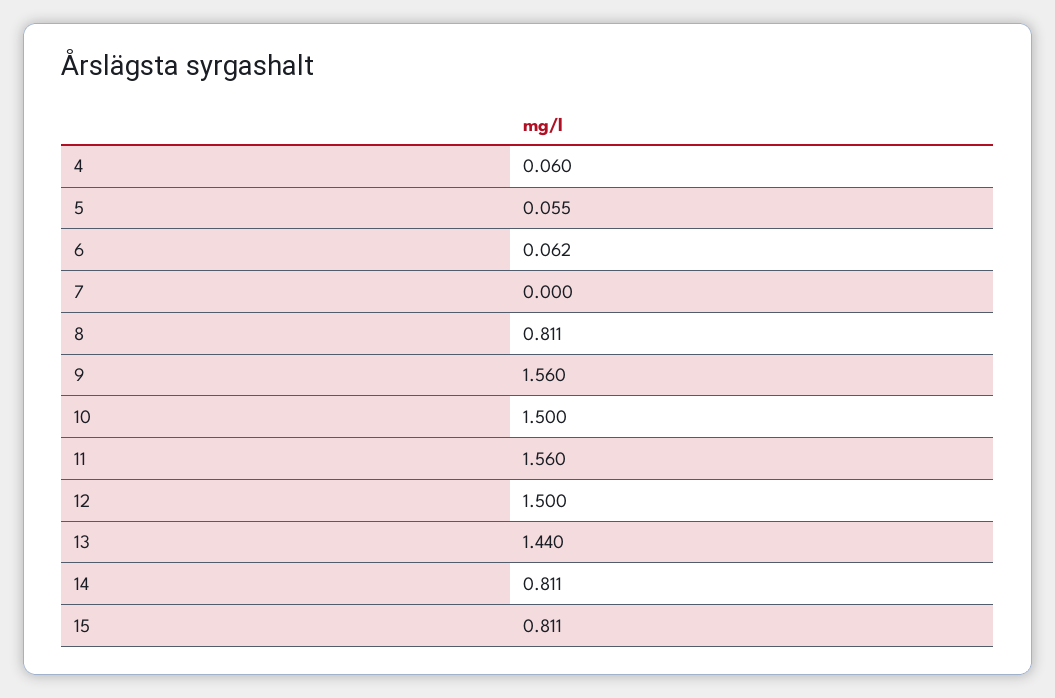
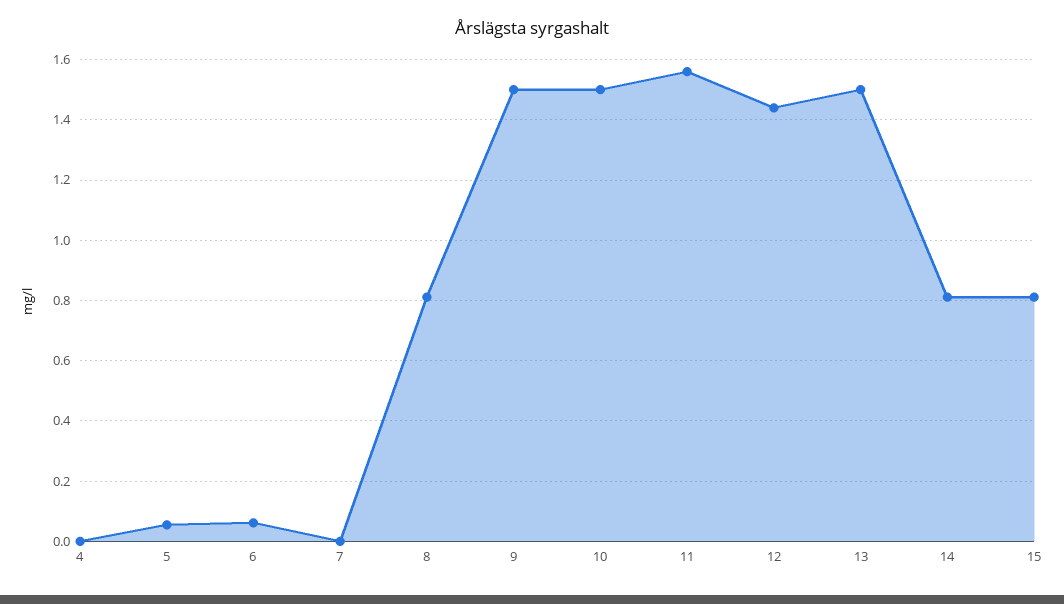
4: 0.06 -> 0
9: 1.56 -> 1.5
12: 1.5 -> 1.44
13: 1.44 -> 1.5

